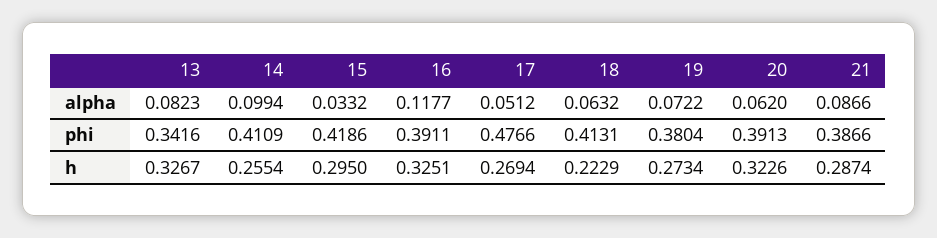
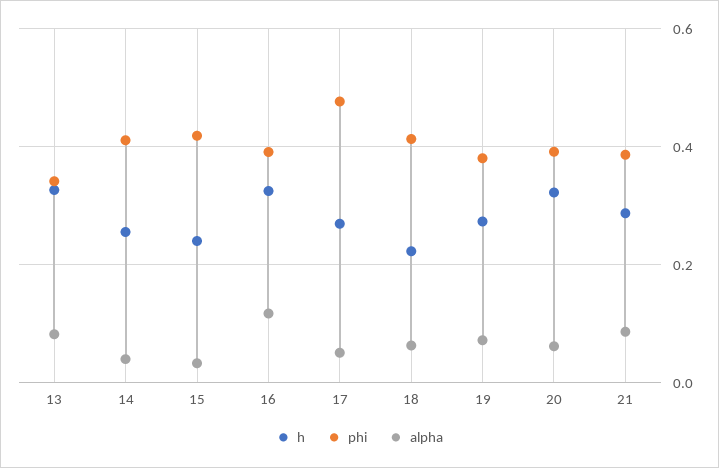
alpha, 14: 0.0994 -> 0.04
h, 15: 0.295 -> 0.24

